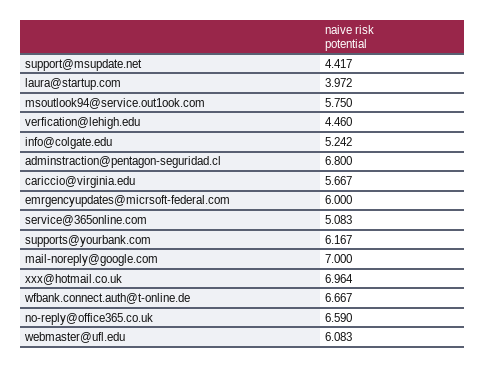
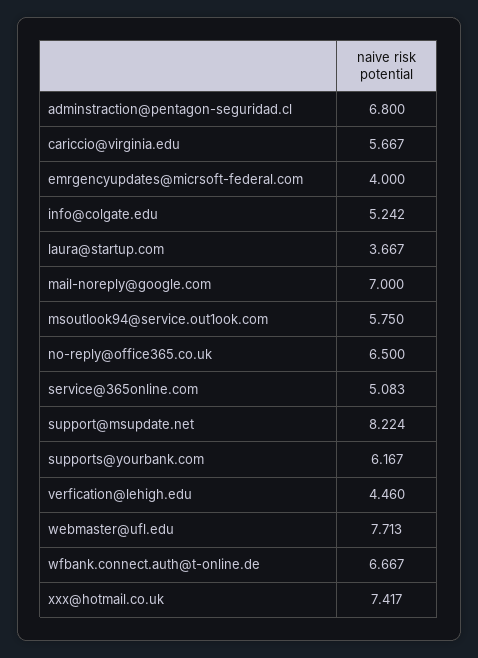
support@msupdate.net: 4.417 -> 8.224
laura@startup.com: 3.972 -> 3.667
emrgencyupdates@micrsoft-federal.com: 6 -> 4
xxx@hotmail.co.uk: 6.964 -> 7.417
no-reply@office365.co.uk: 6.59 -> 6.5
webmaster@ufl.edu: 6.083 -> 7.713

